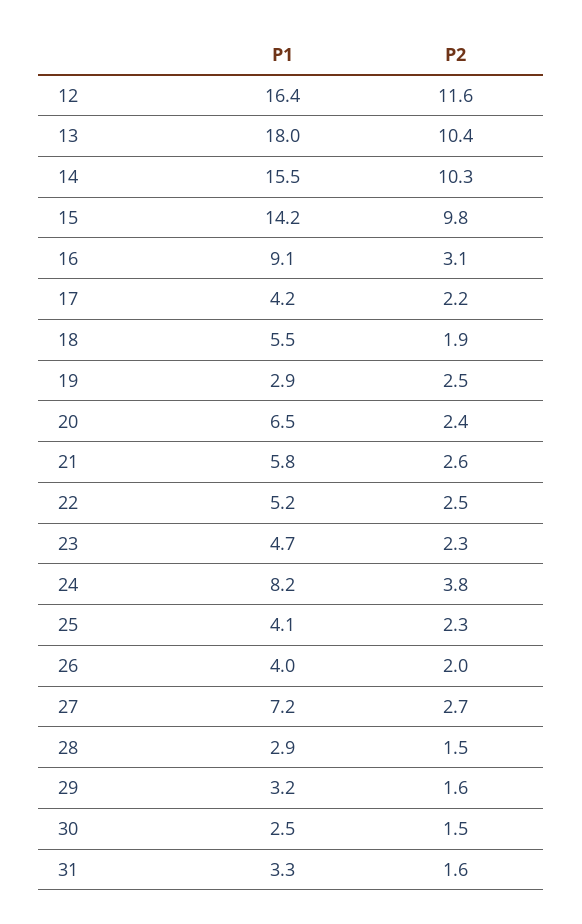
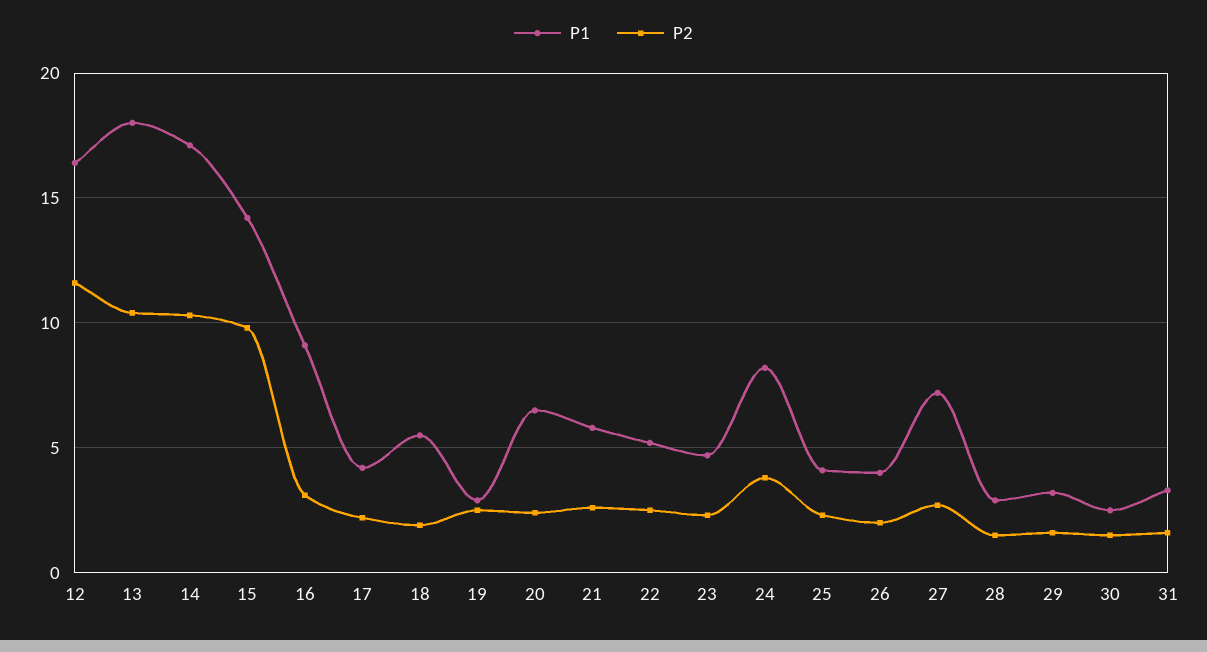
P1, 14: 15.5 -> 17

